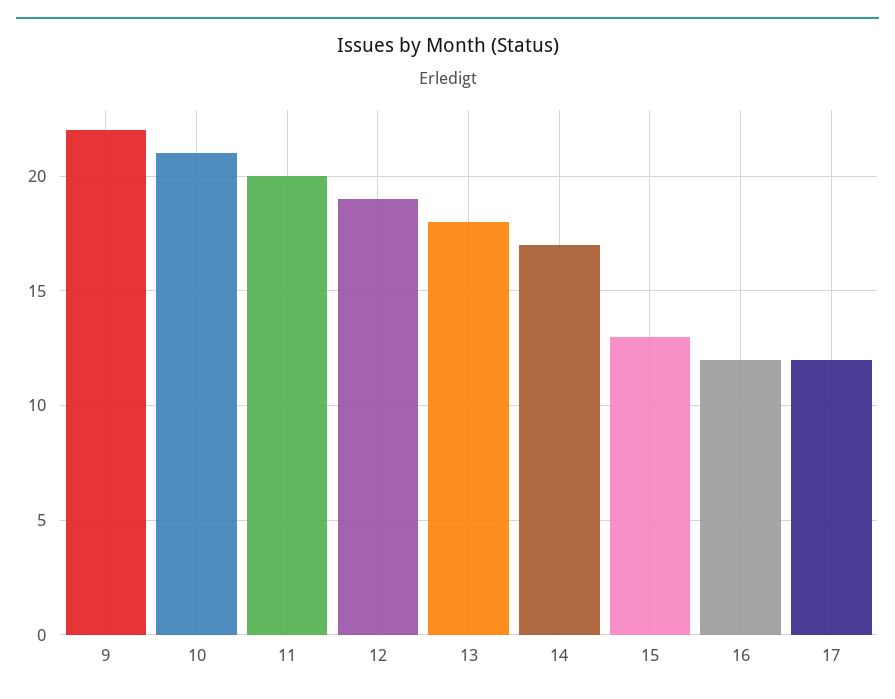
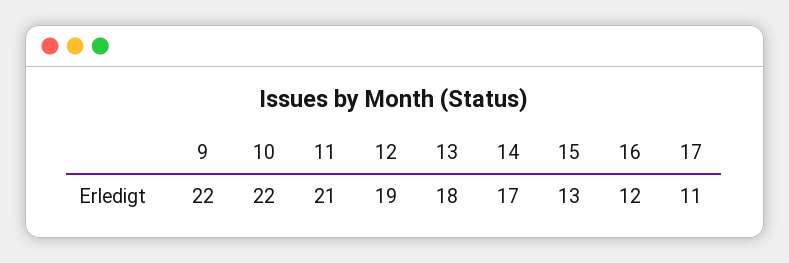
10: 21 -> 22
11: 20 -> 21
17: 12 -> 11

